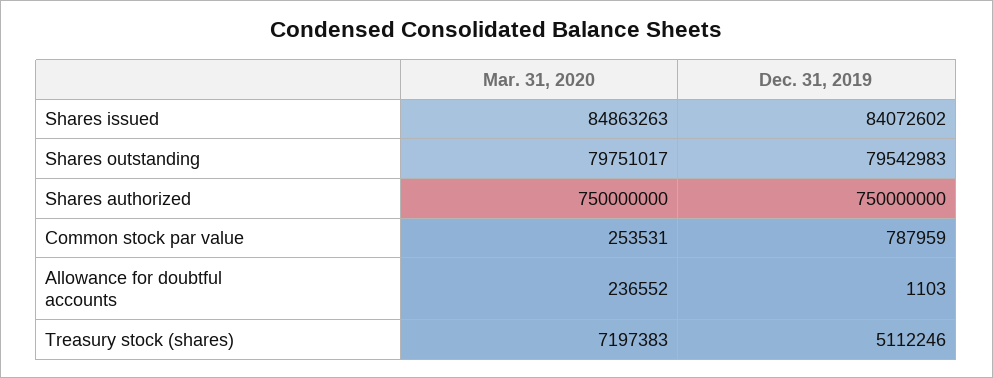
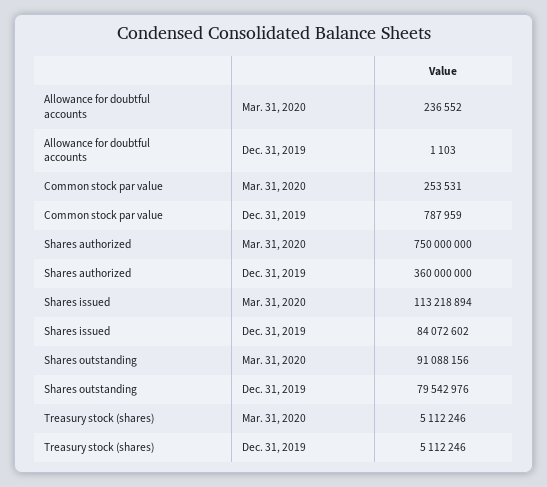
Mar. 31, 2020, Shares issued: 84863263 -> 113218894
Mar. 31, 2020, Shares outstanding: 79751017 -> 91088156
Dec. 31, 2019, Shares outstanding: 79542983 -> 79542976
Dec. 31, 2019, Shares authorized: 750000000 -> 360000000
Mar. 31, 2020, Treasury stock (shares): 7197383 -> 5112246

